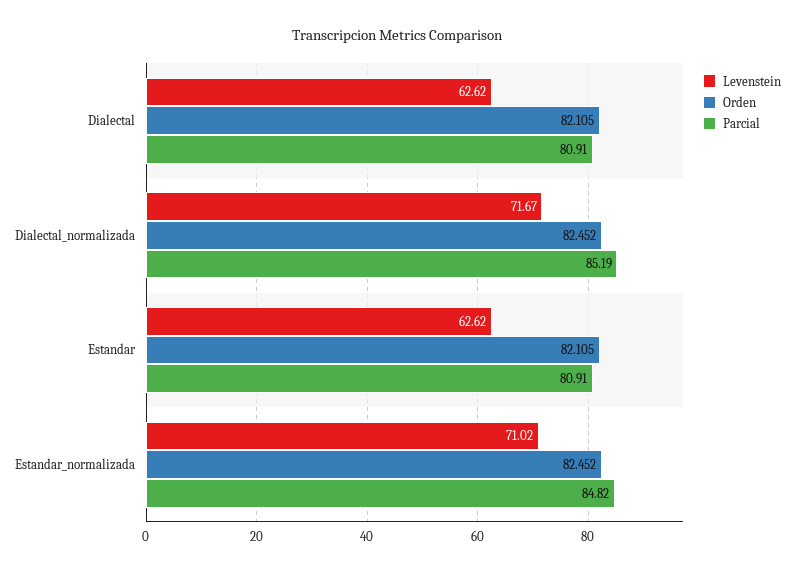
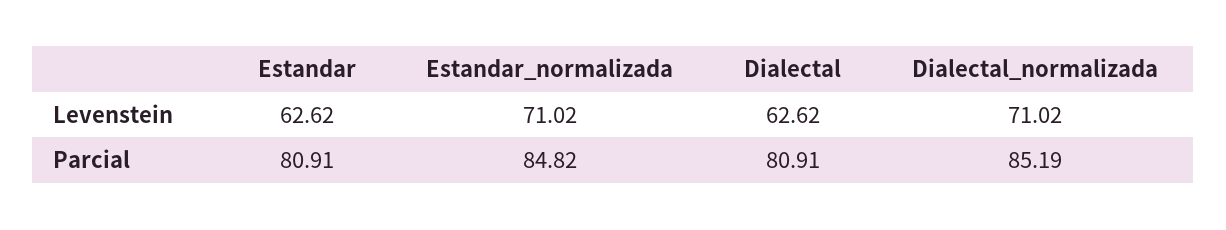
Orden, Dialectal: 82.105 -> none
Levenstein, Dialectal_normalizada: 71.67 -> 71.02
Orden, Dialectal_normalizada: 82.452 -> none
Orden, Estandar: 82.105 -> none
Orden, Estandar_normalizada: 82.452 -> none

